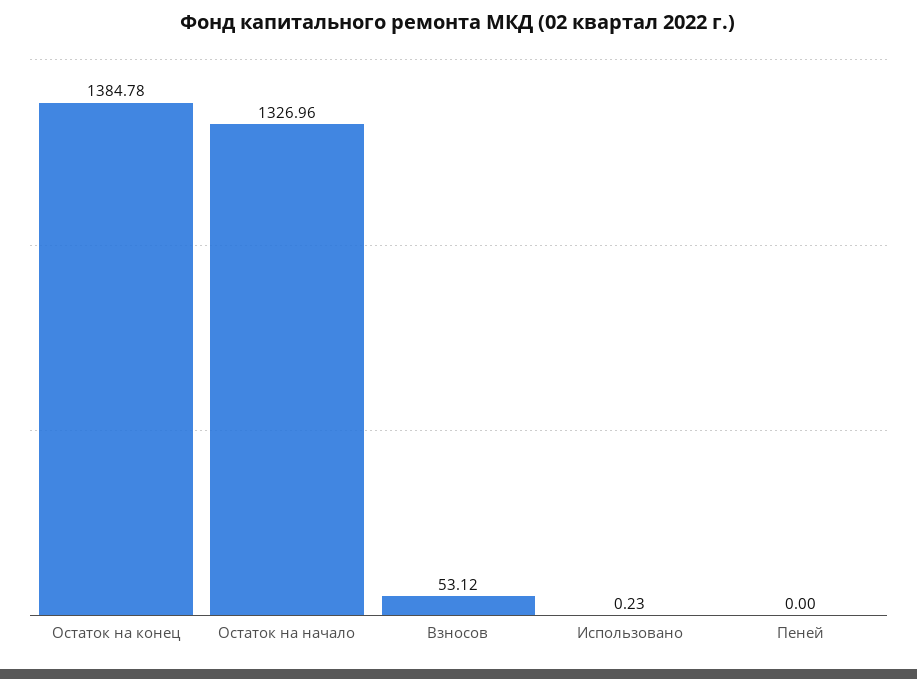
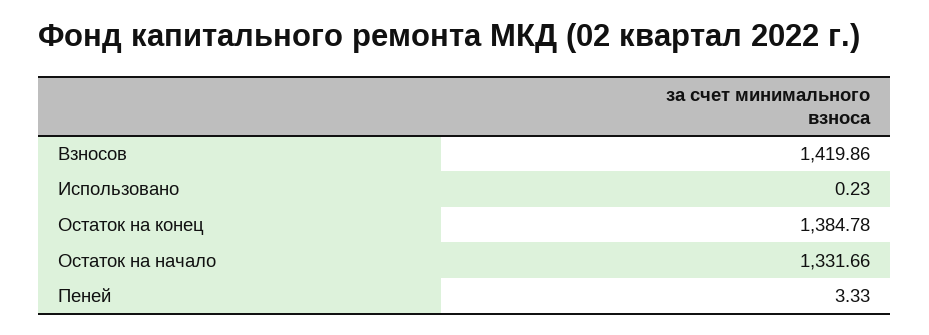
Остаток на начало: 1326.96 -> 1331.66
Взносов: 53.12 -> 1419.86
Пеней: 0 -> 3.33

